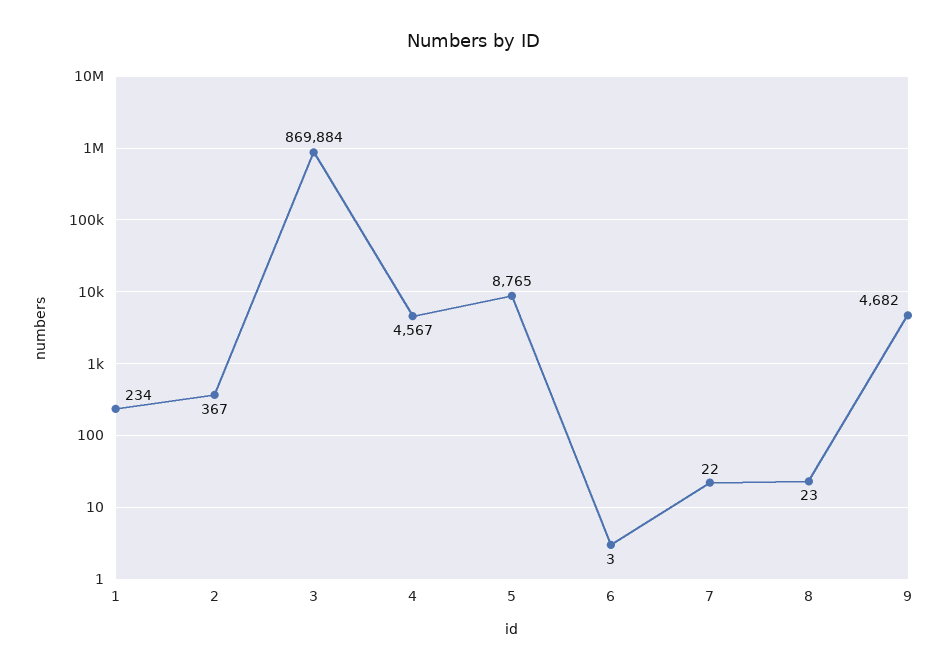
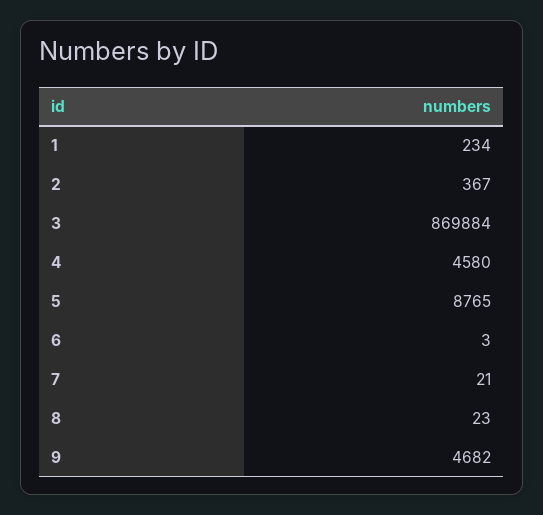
4: 4567 -> 4580
7: 22 -> 21

